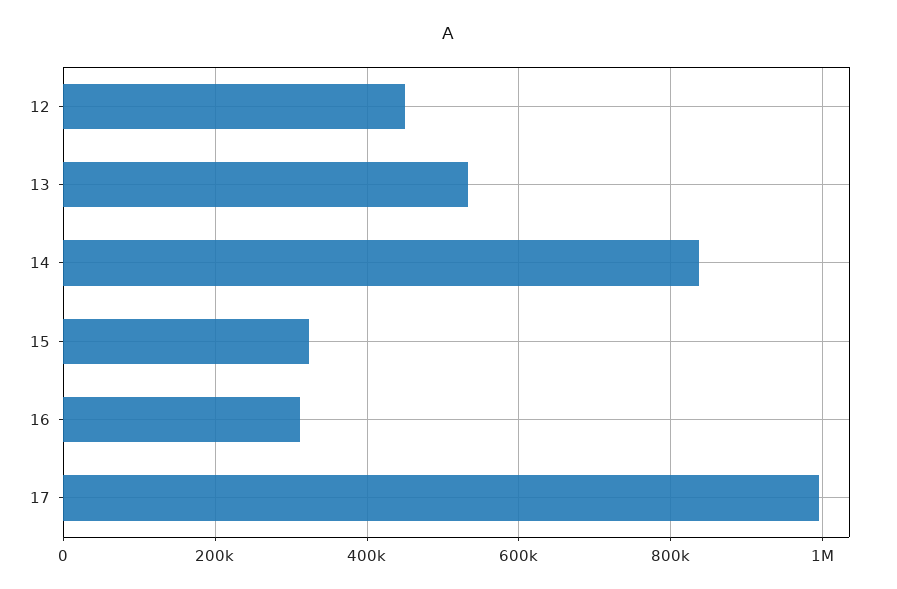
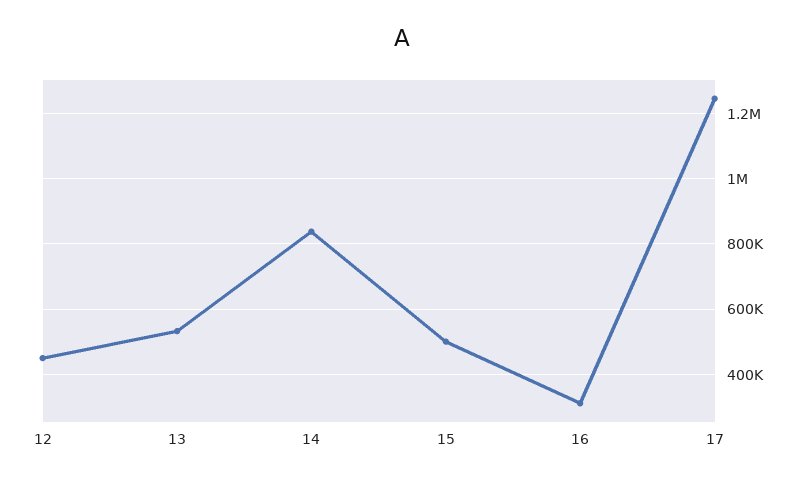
15: 320000 -> 500000
17: 1000000 -> 1240000

